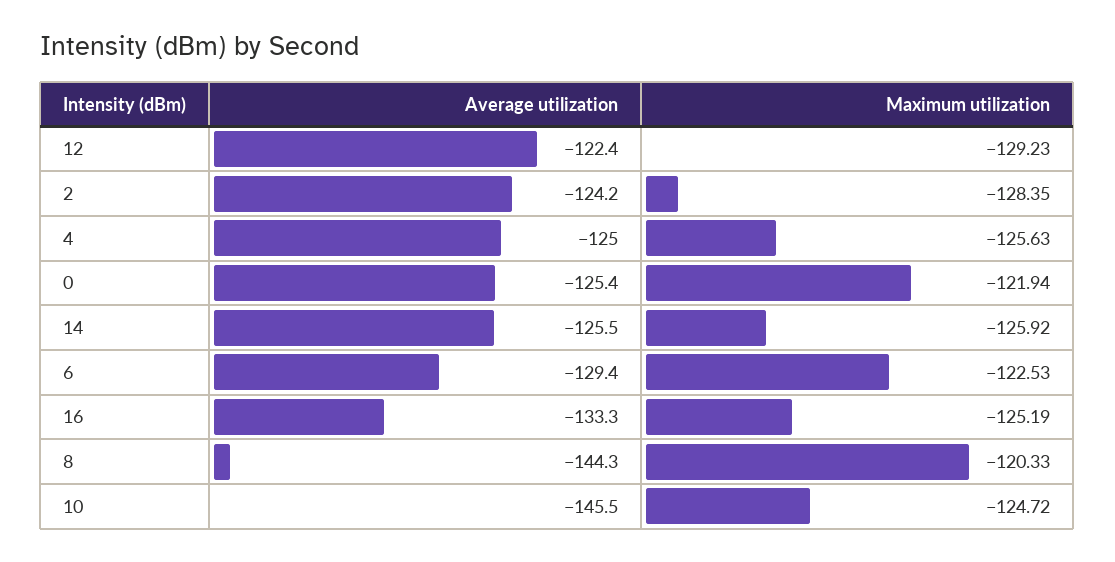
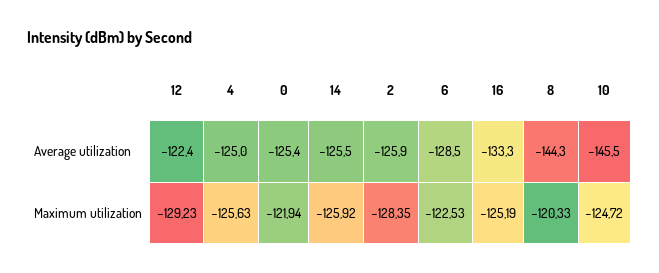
Average utilization, 2: -124.2 -> -125.9
Average utilization, 6: -129.4 -> -128.5

